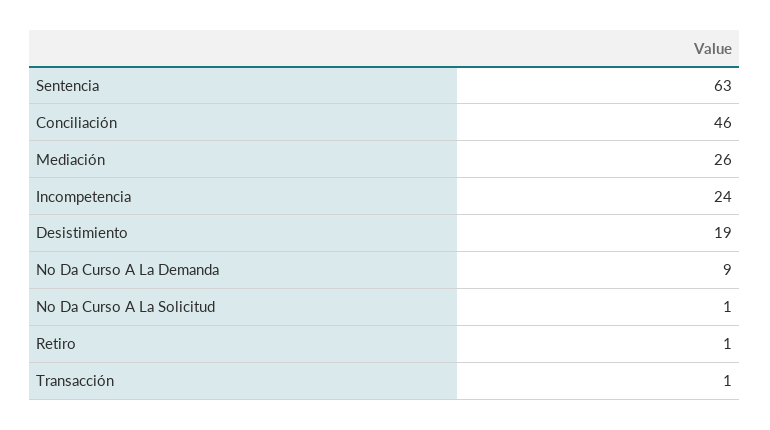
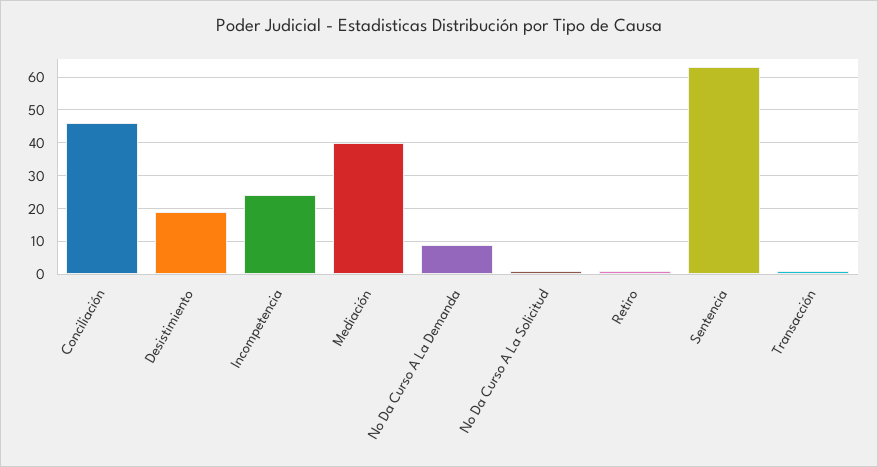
Mediación: 26 -> 40

